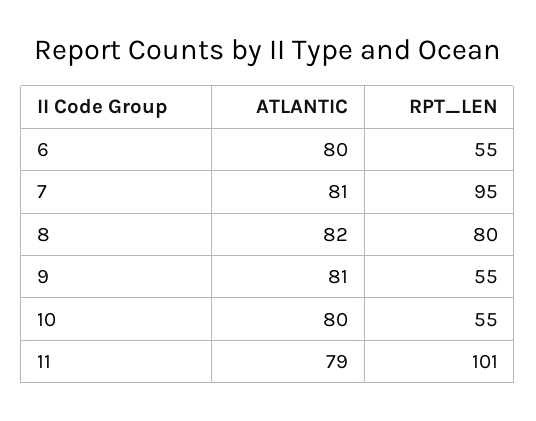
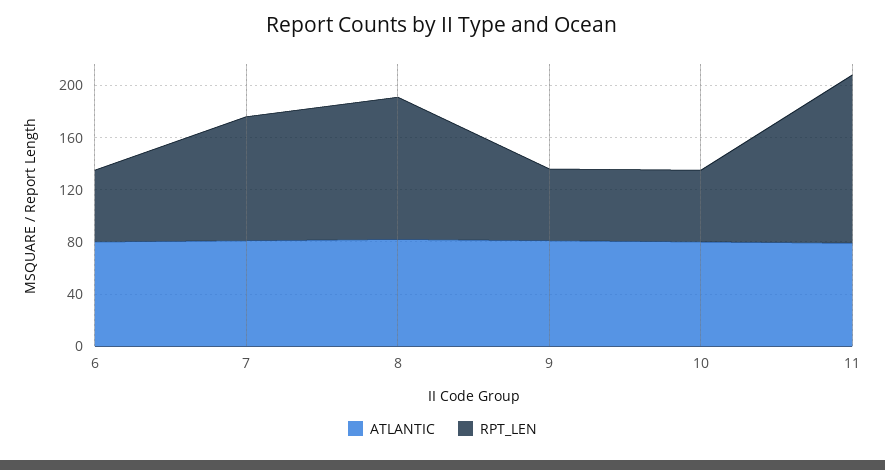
RPT_LEN, 8: 80 -> 110
RPT_LEN, 11: 101 -> 130

